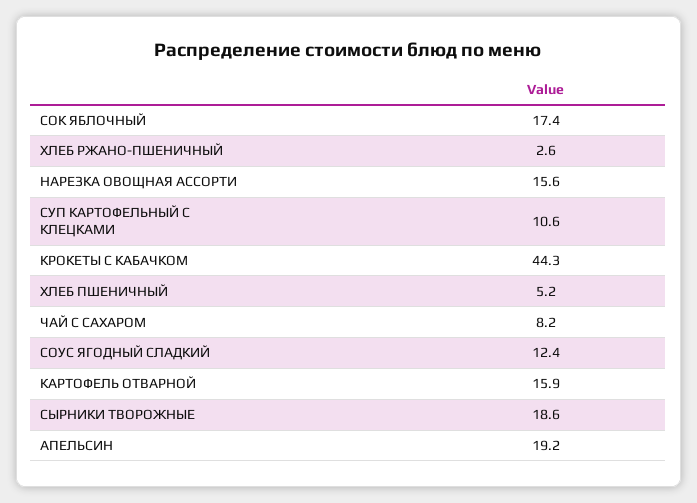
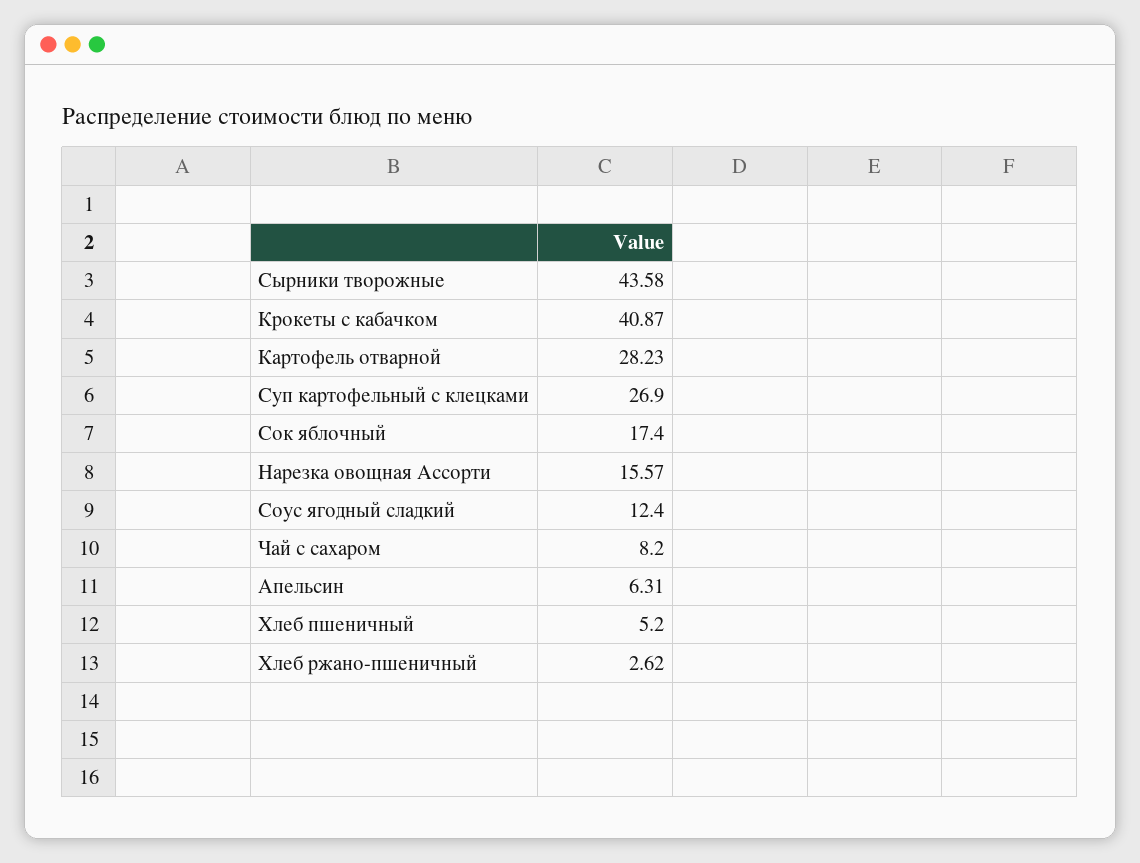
СУП КАРТОФЕЛЬНЫЙ С КЛЕЦКАМИ: 10.6 -> 26.9
КРОКЕТЫ С КАБАЧКОМ: 44.3 -> 40.87
КАРТОФЕЛЬ ОТВАРНОЙ: 15.9 -> 28.23
СЫРНИКИ ТВОРОЖНЫЕ: 18.6 -> 43.58
АПЕЛЬСИН: 19.2 -> 6.31

